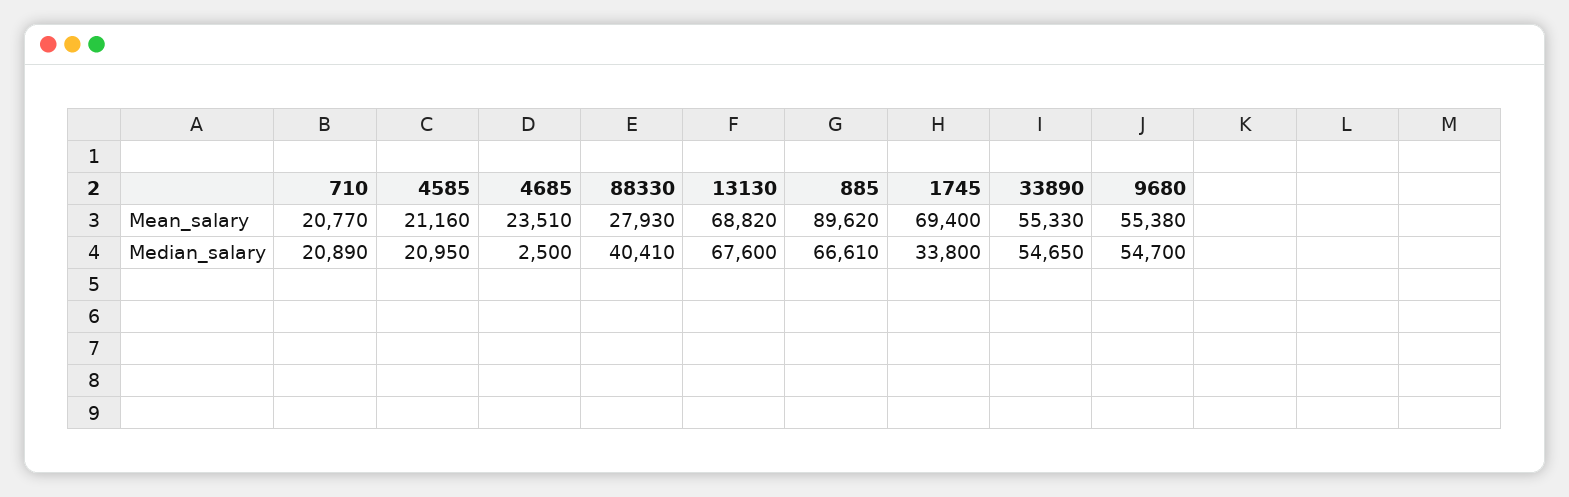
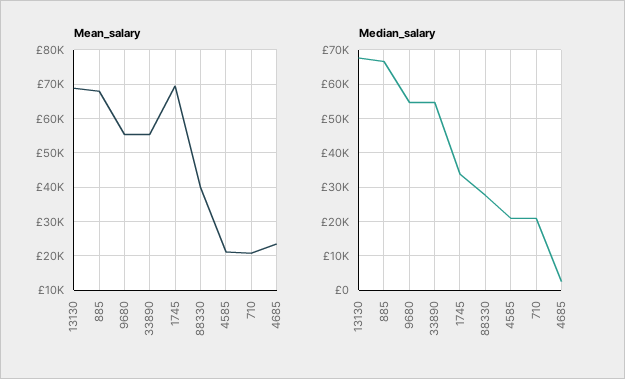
Mean_salary, 88330: 27930 -> 40000
Mean_salary, 885: 89620 -> 68000
Median_salary, 88330: 40410 -> 28000

